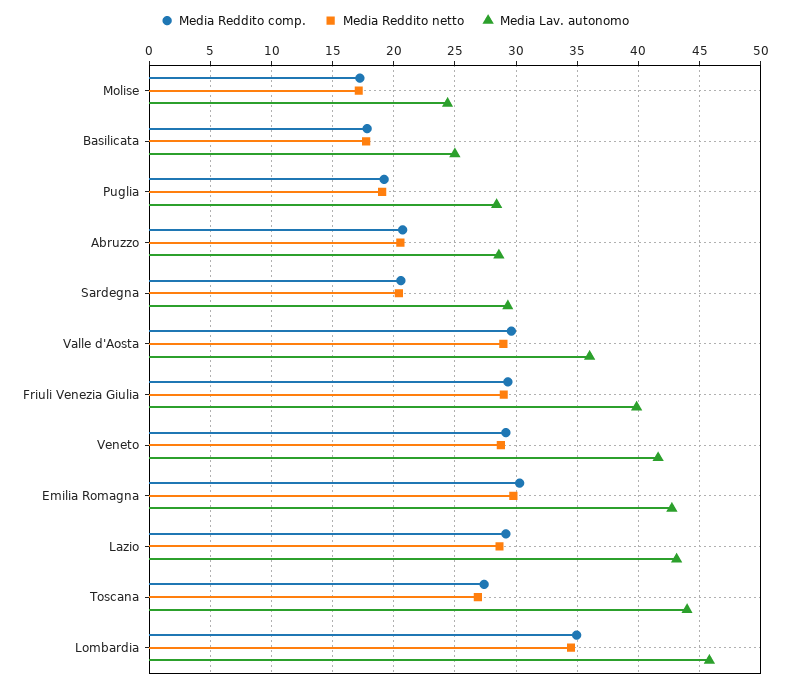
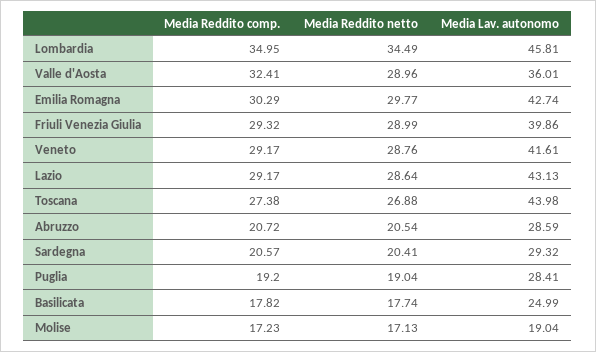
Media Lav. autonomo, Molise: 24.5 -> 19.04
Media Reddito comp., Valle d'Aosta: 29.5 -> 32.41

